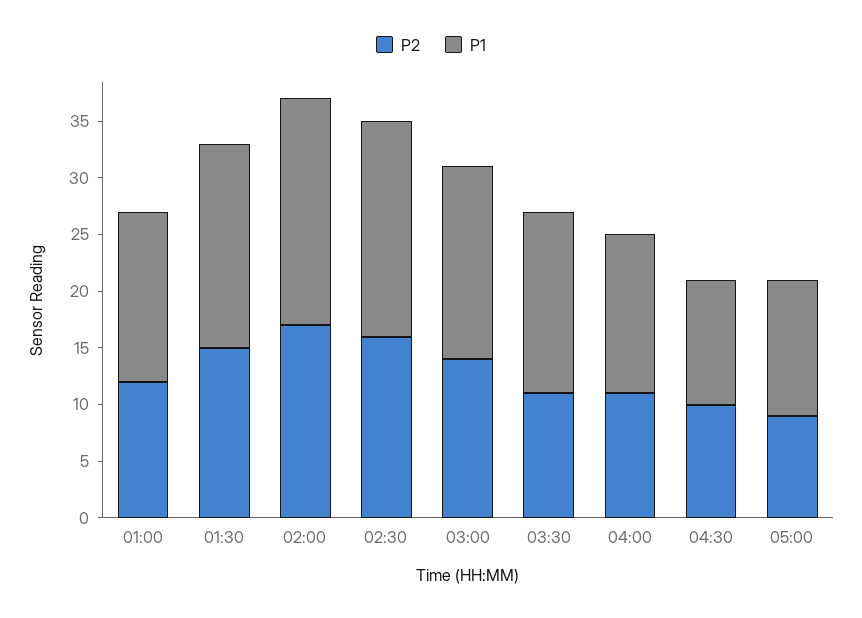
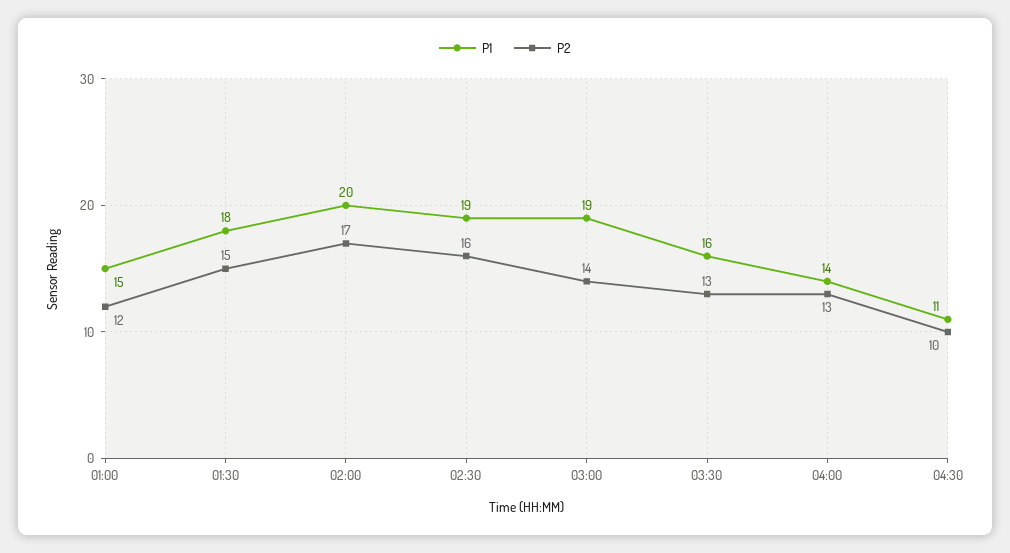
P1, 03:00: 17 -> 19
P2, 03:30: 11 -> 13
P2, 04:00: 11 -> 13
P2, 05:00: 9 -> none
P1, 05:00: 12 -> none

